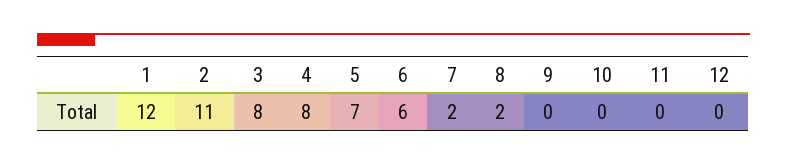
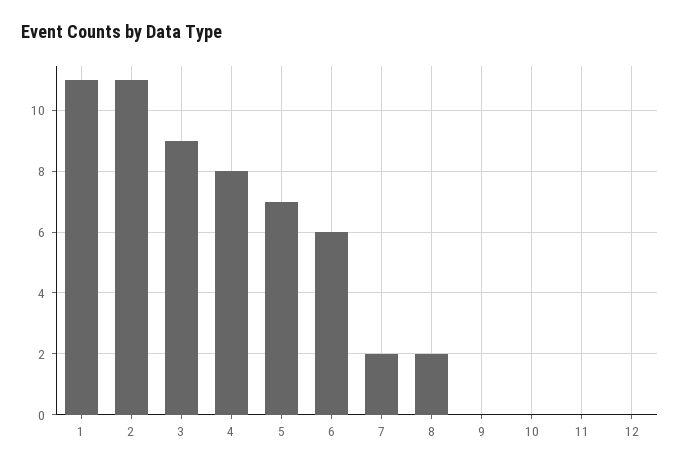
1: 12 -> 11
3: 8 -> 9

